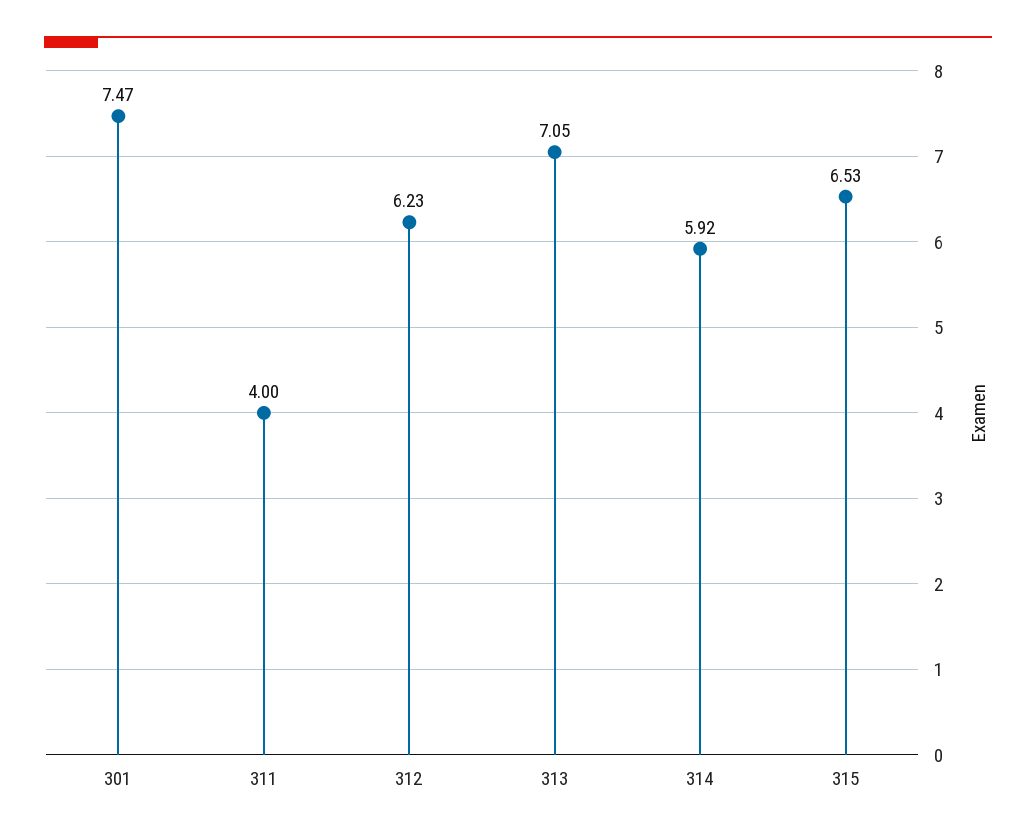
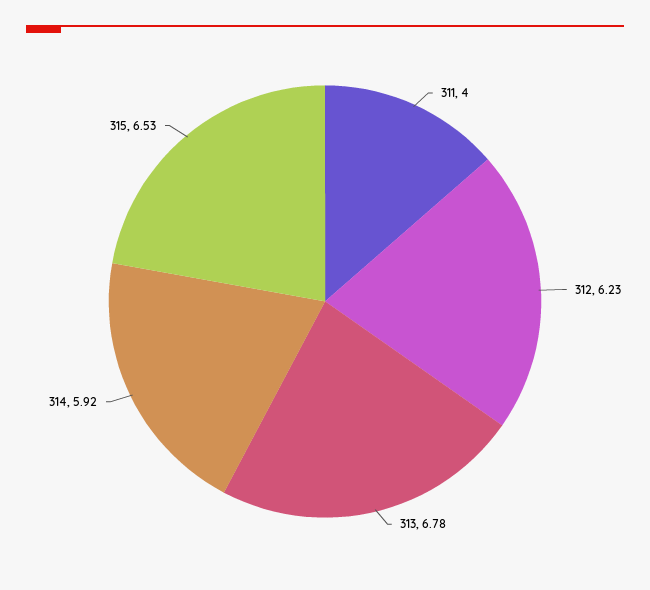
301: 7.47 -> none
313: 7.05 -> 6.78

